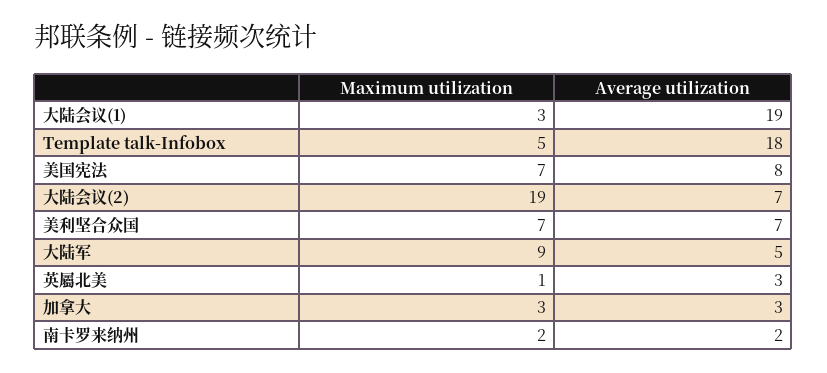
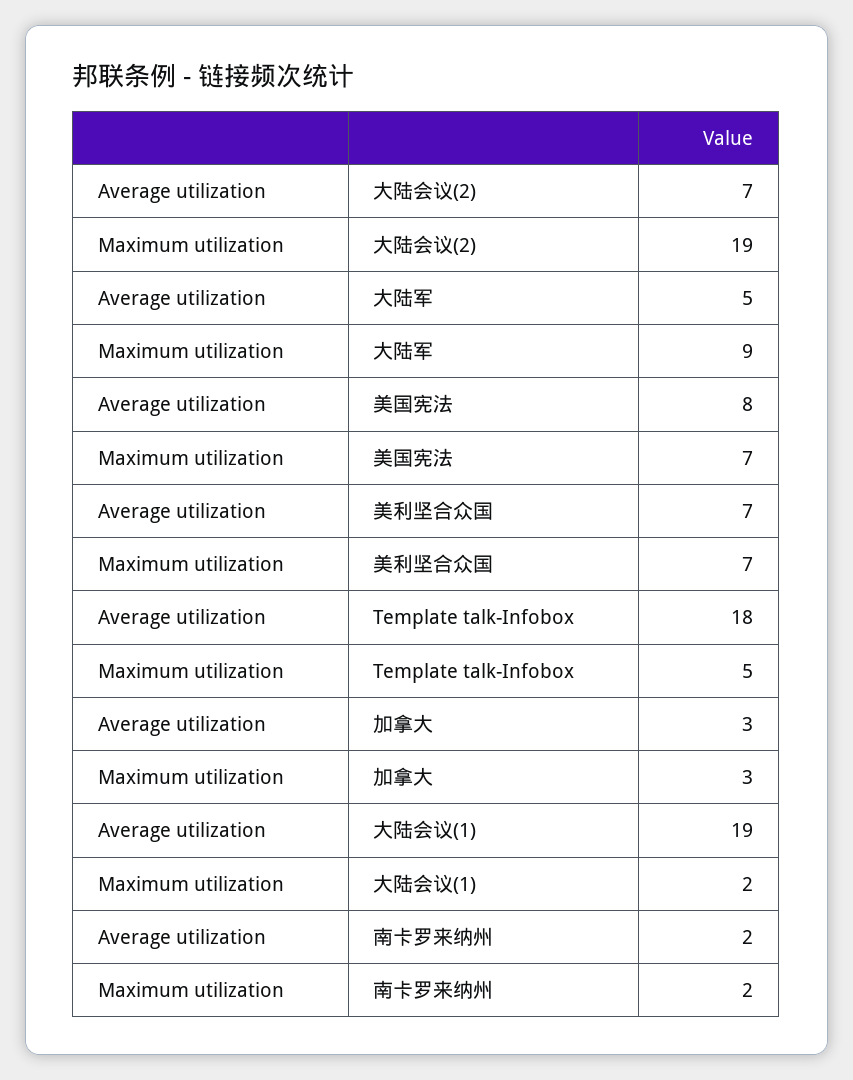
Maximum utilization, 大陆会议(1): 3 -> 2
Maximum utilization, 英屬北美: 1 -> none
Average utilization, 英屬北美: 3 -> none

